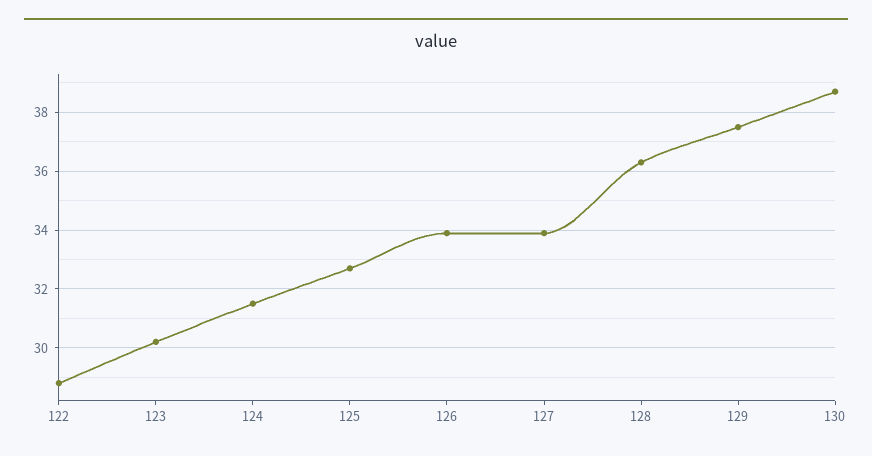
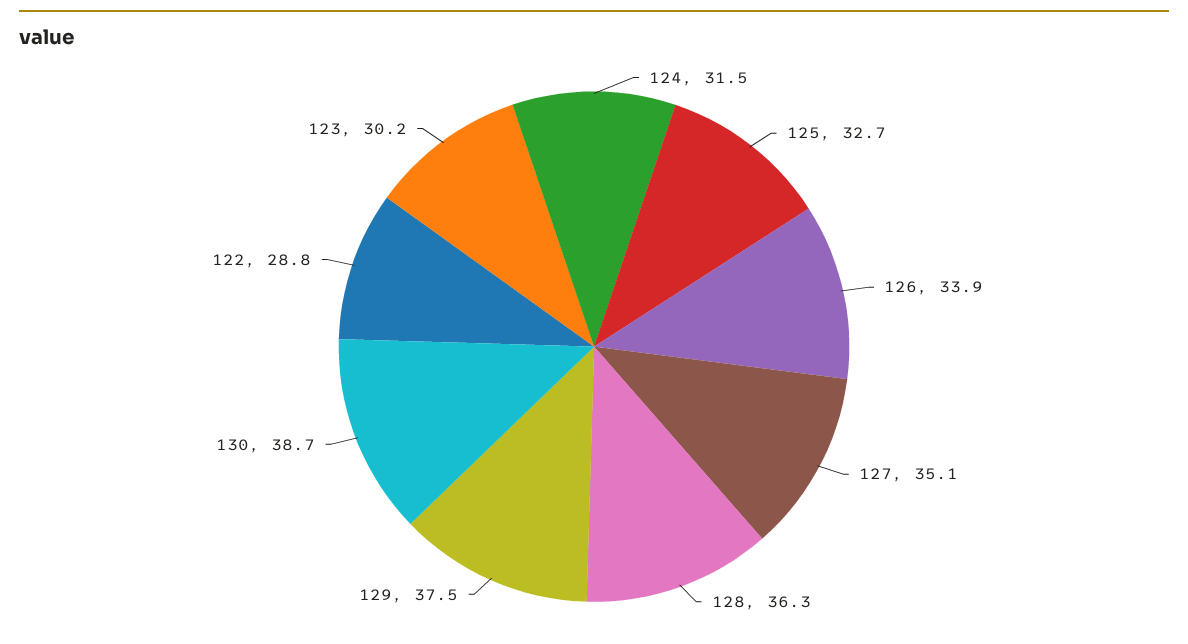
127: 34 -> 35.1

